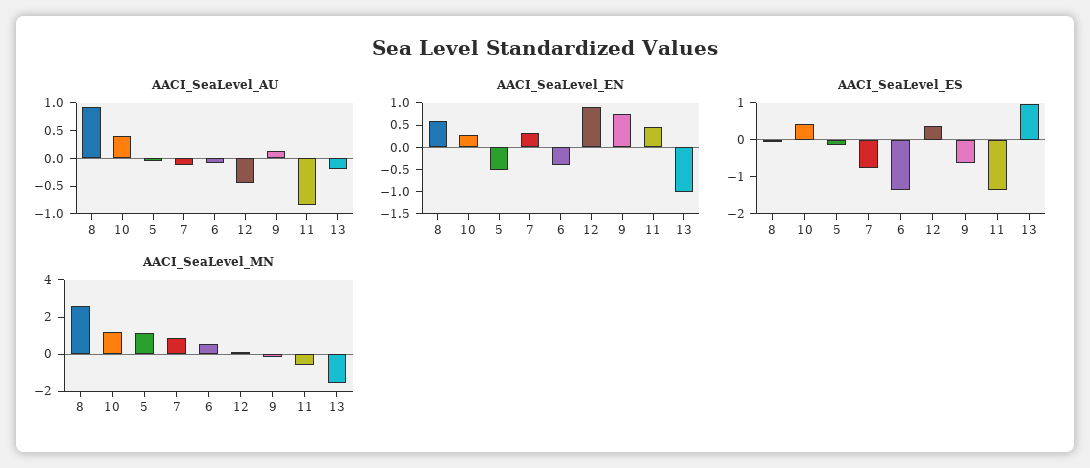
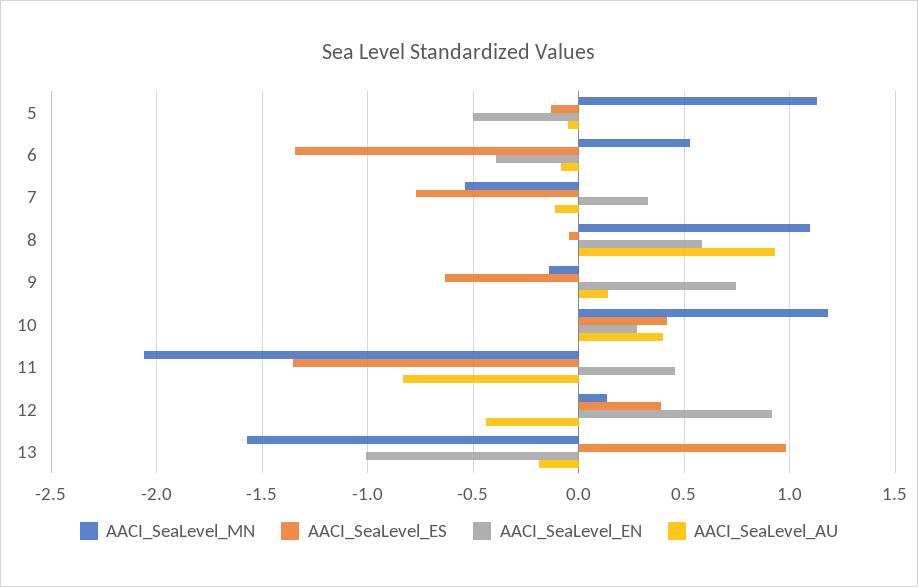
AACI_SeaLevel_MN, 8: 2.5 -> 1.1
AACI_SeaLevel_MN, 7: 1 -> -0.55
AACI_SeaLevel_MN, 11: -0.5 -> -2.05

